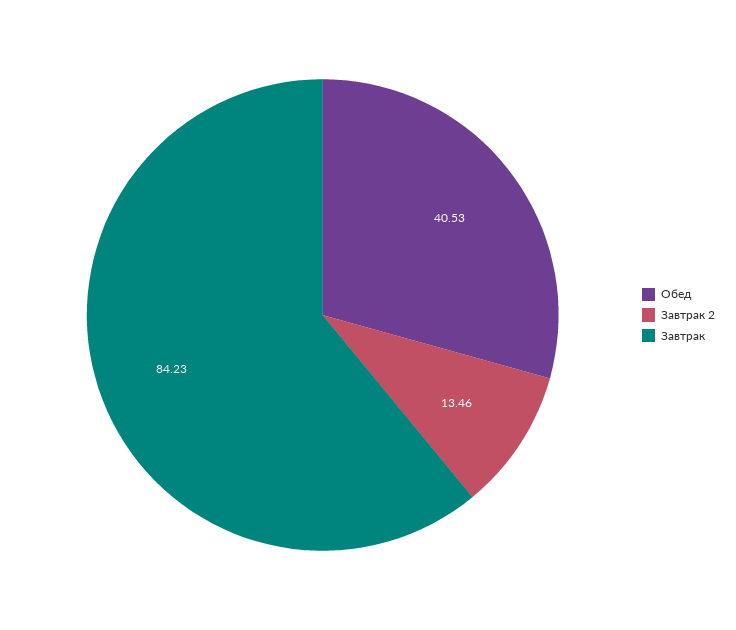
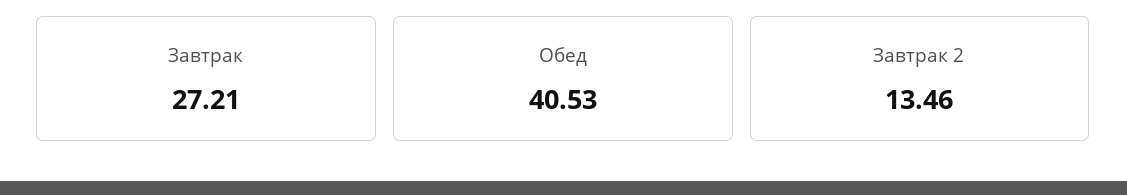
Завтрак: 84.23 -> 27.21

